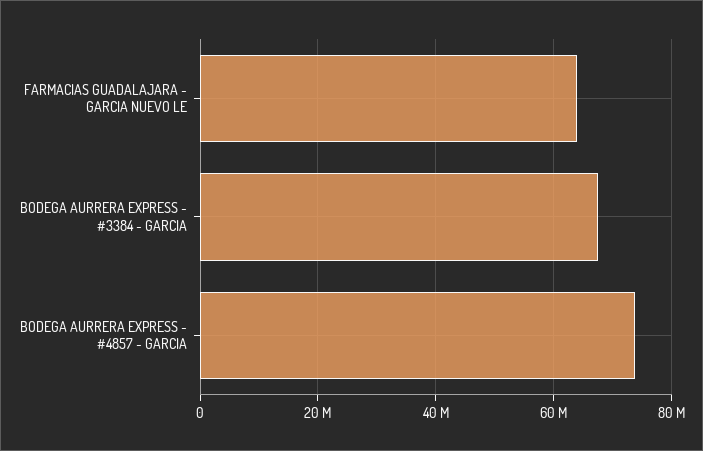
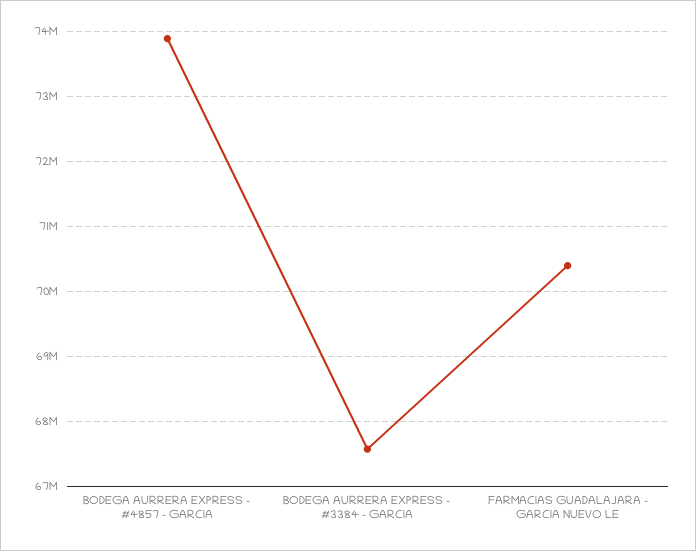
FARMACIAS GUADALAJARA - GARCIA NUEVO LE: 64000000 -> 70400000

